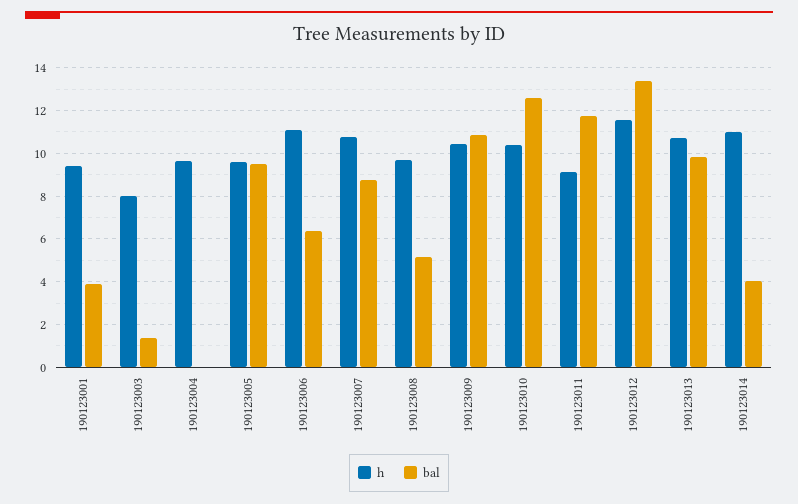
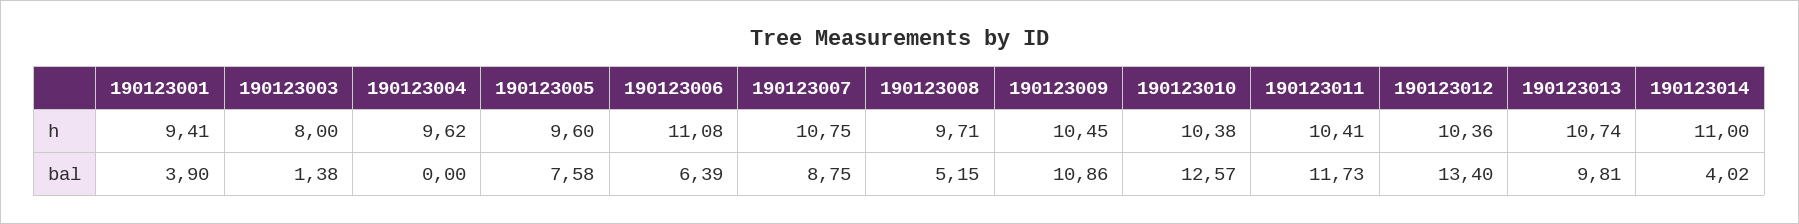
bal, 190123005: 9.5 -> 7.58
h, 190123011: 9 -> 10.41
h, 190123012: 11.5 -> 10.36

